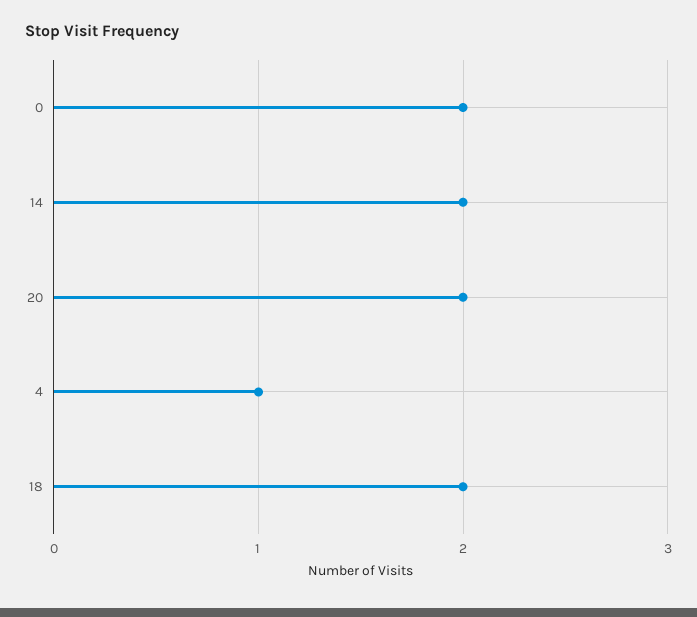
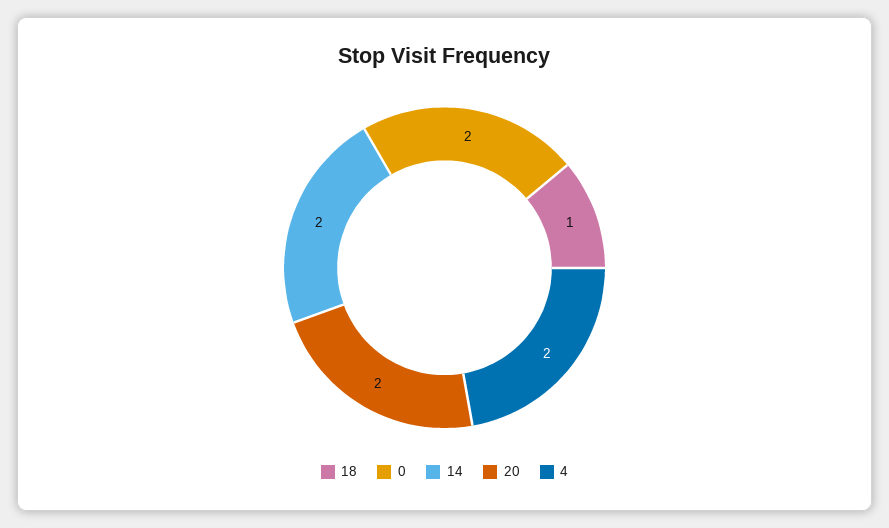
4: 1 -> 2
18: 2 -> 1

